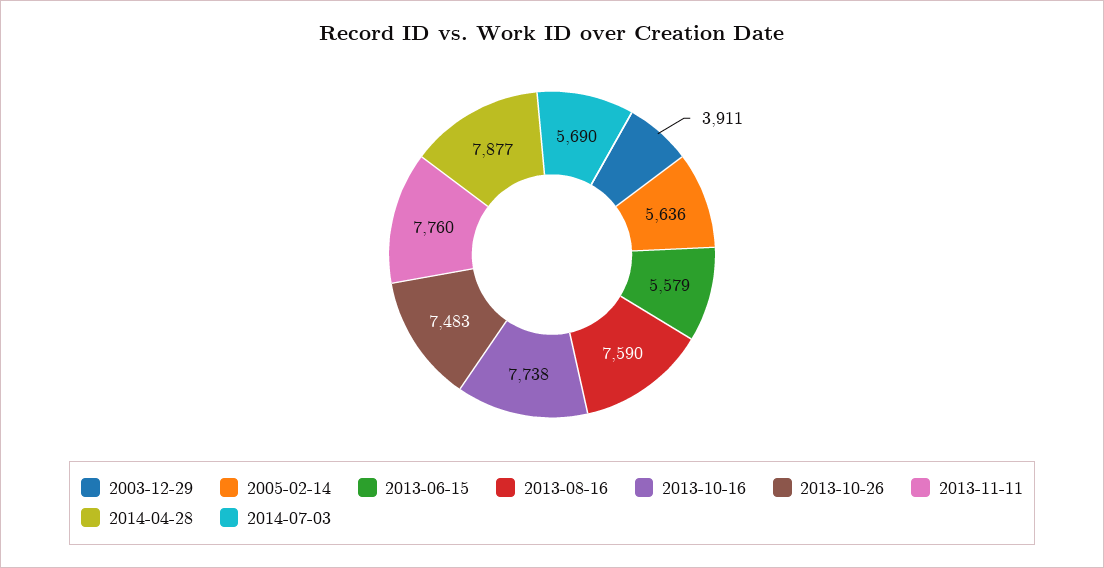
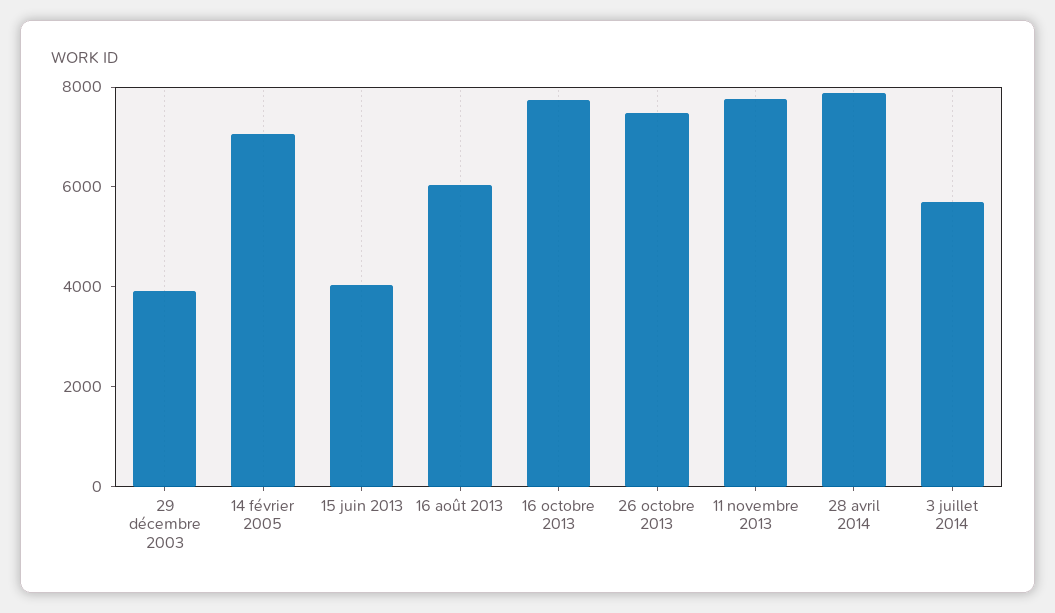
2005-02-14: 5636 -> 7000
2013-06-15: 5579 -> 4000
2013-08-16: 7590 -> 6000

